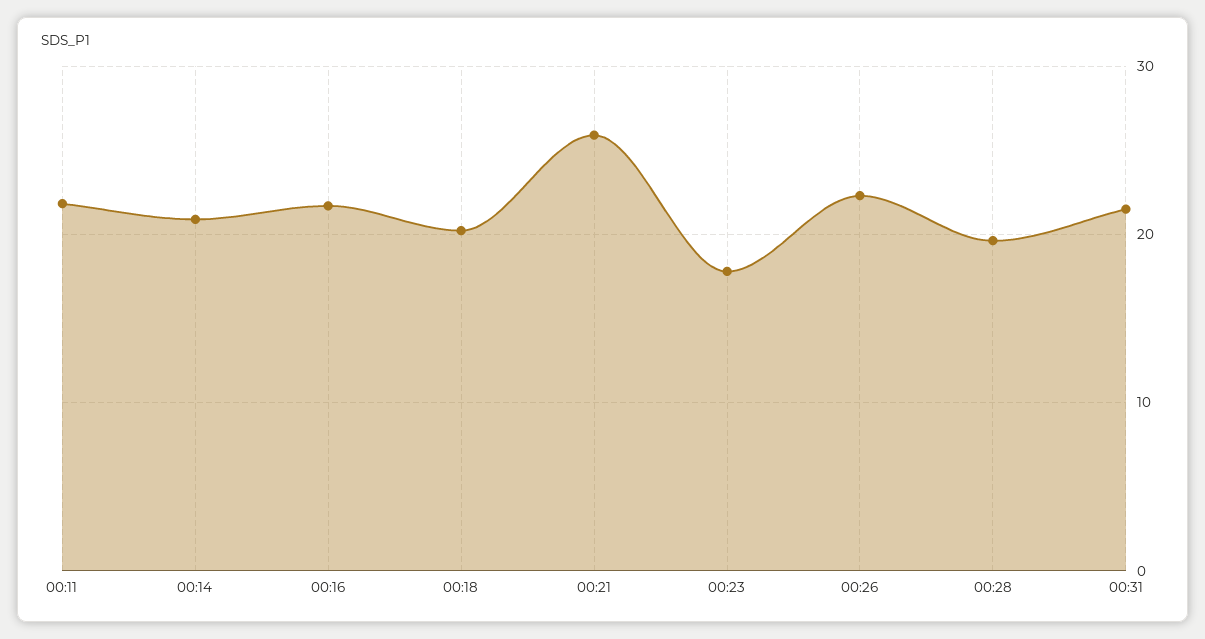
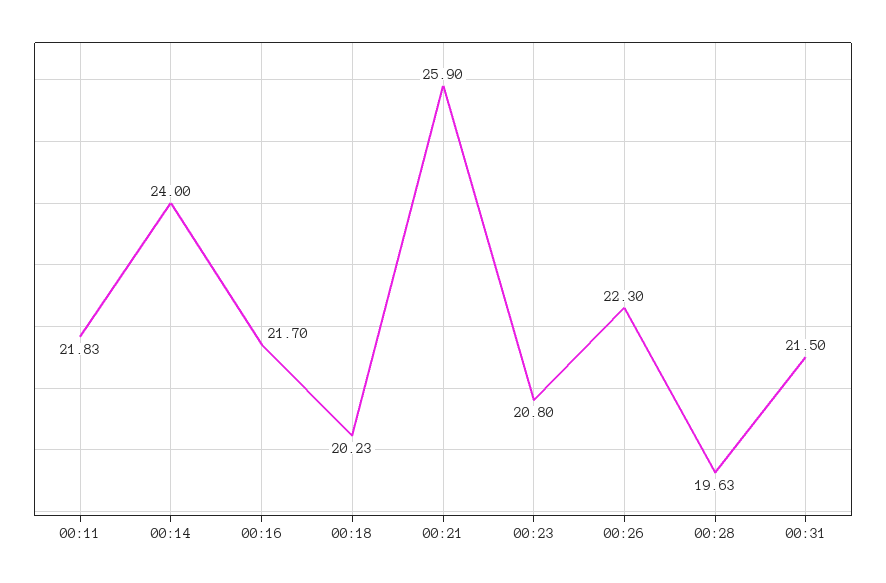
00:14: 21 -> 24
00:23: 18 -> 20.8

